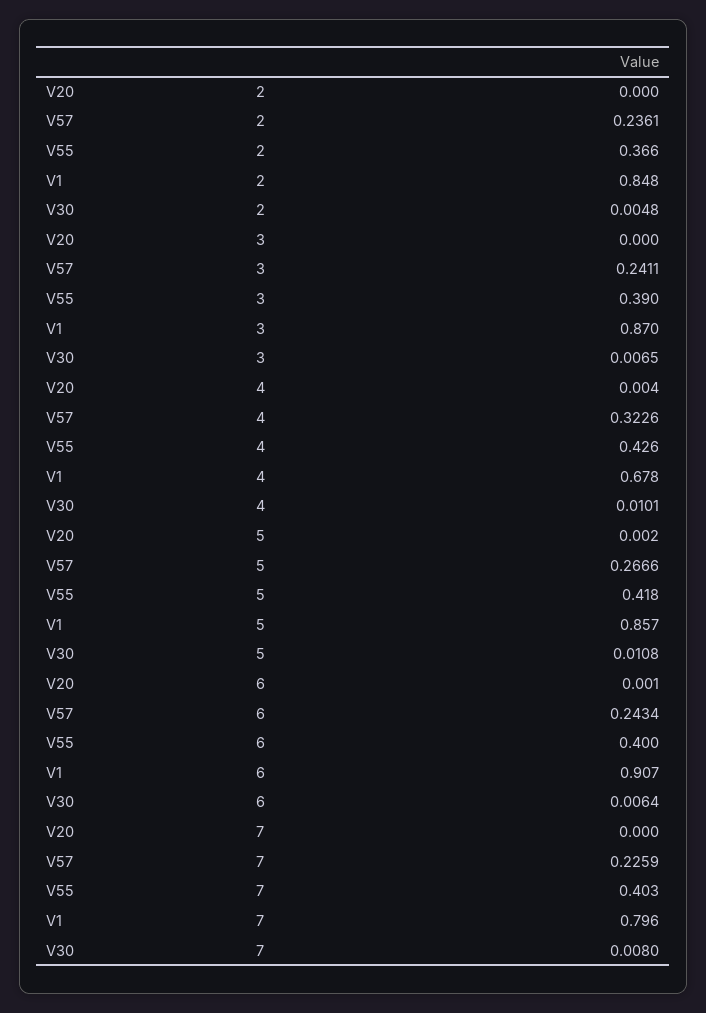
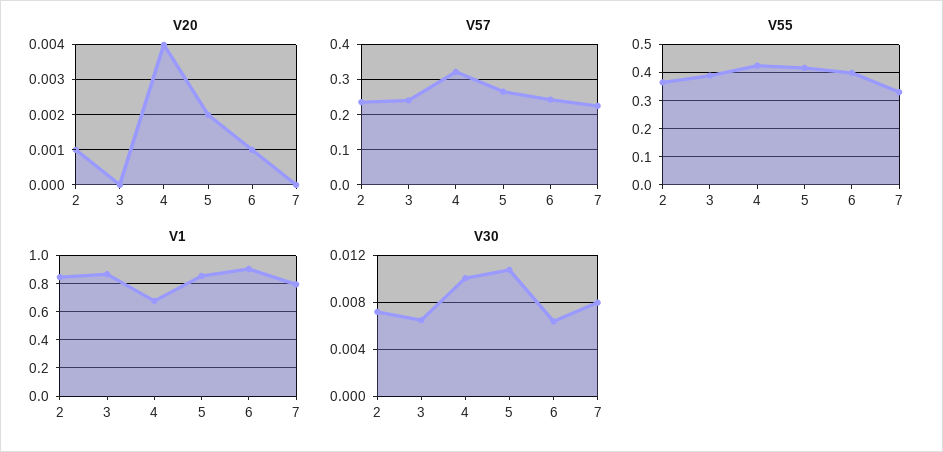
V20, 2: 0 -> 0.001
V30, 2: 0.0048 -> 0.007
V55, 7: 0.403 -> 0.325

